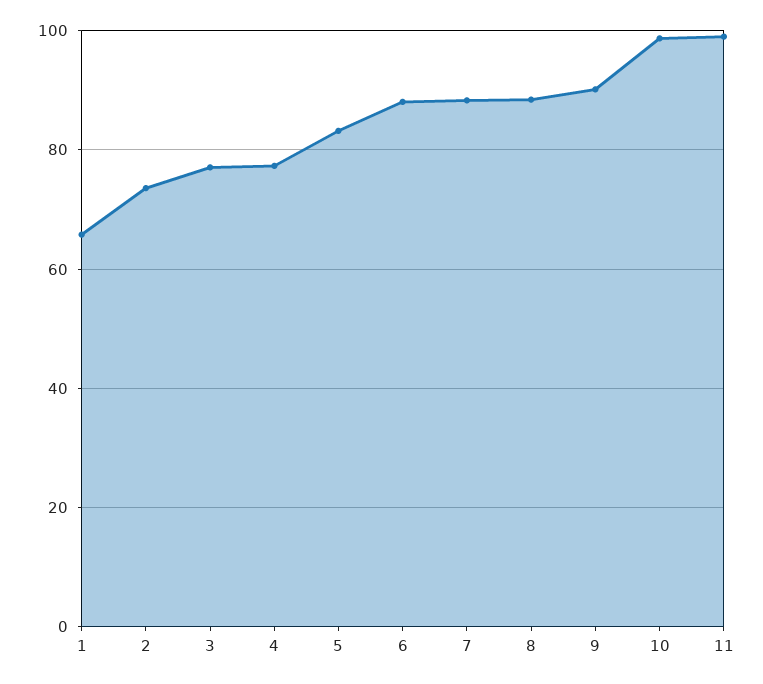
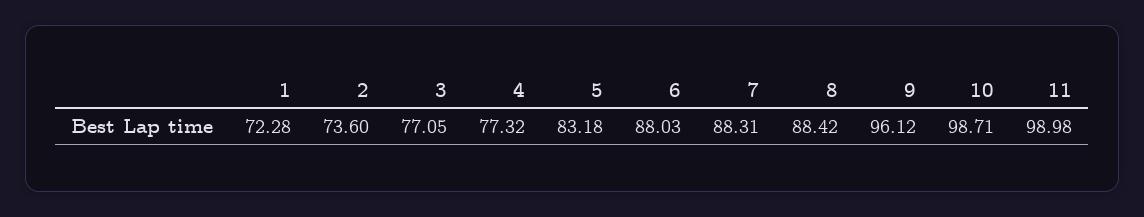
1: 66 -> 72.28
9: 90 -> 96.12

